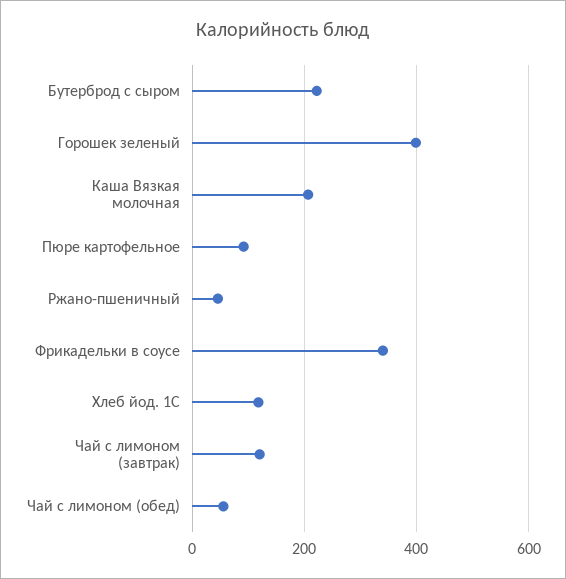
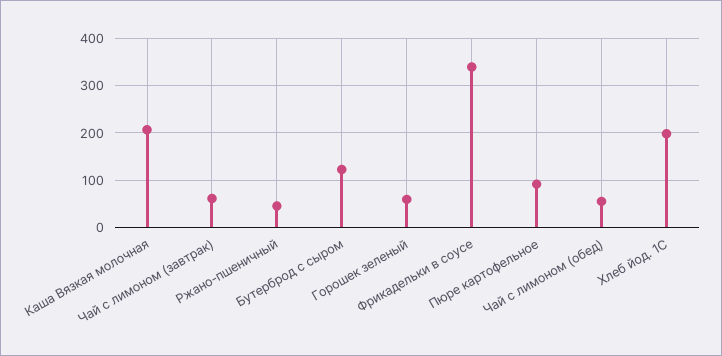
Бутерброд с сыром: 220 -> 120
Горошек зеленый: 400 -> 60
Хлеб йод. 1С: 120 -> 200
Чай с лимоном (завтрак): 120 -> 60

